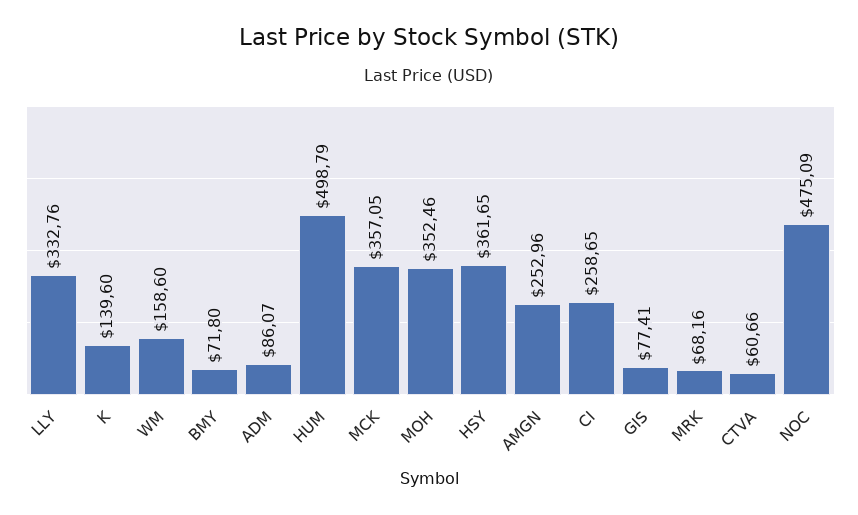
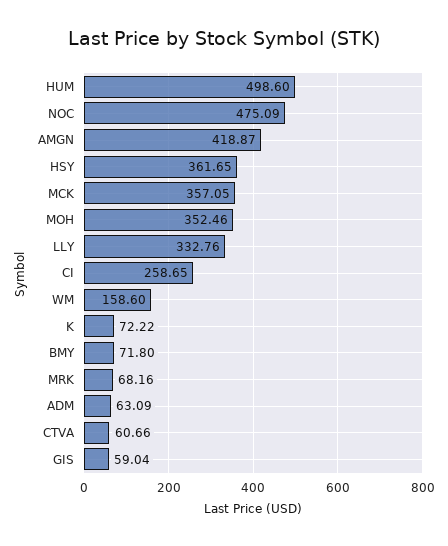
K: 139.6 -> 72.22
ADM: 86.07 -> 63.09
HUM: 498.79 -> 498.6
AMGN: 252.96 -> 418.87
GIS: 77.41 -> 59.04

